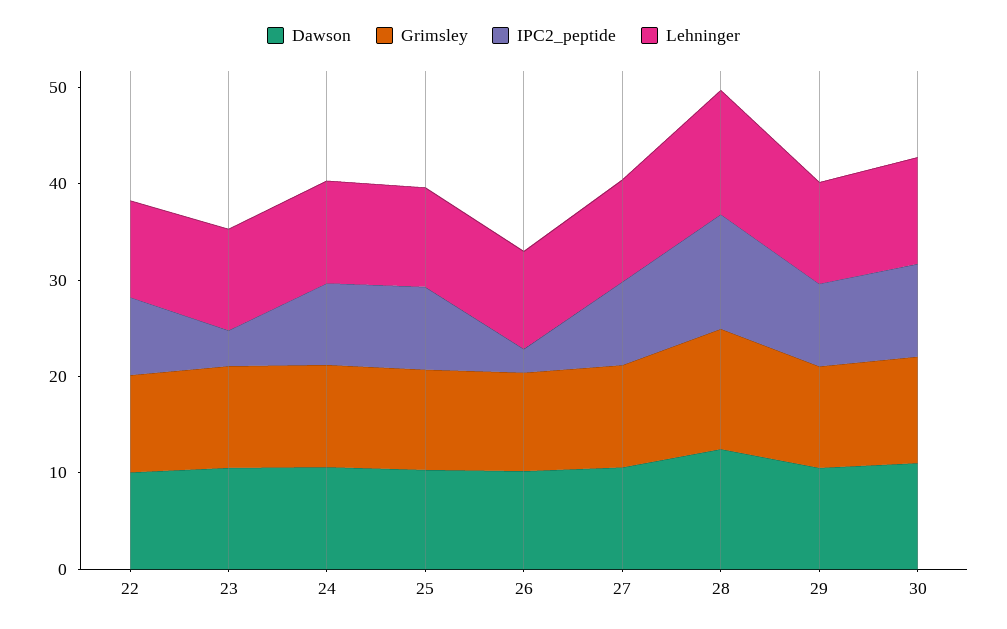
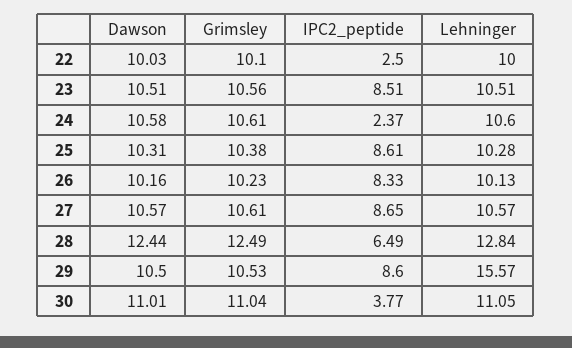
IPC2_peptide, 22: 8 -> 2.5
IPC2_peptide, 23: 4 -> 8.51
IPC2_peptide, 24: 8 -> 2.37
IPC2_peptide, 26: 2 -> 8.33
IPC2_peptide, 28: 12 -> 6.49
Lehninger, 29: 10 -> 15.57
IPC2_peptide, 30: 10 -> 3.77

